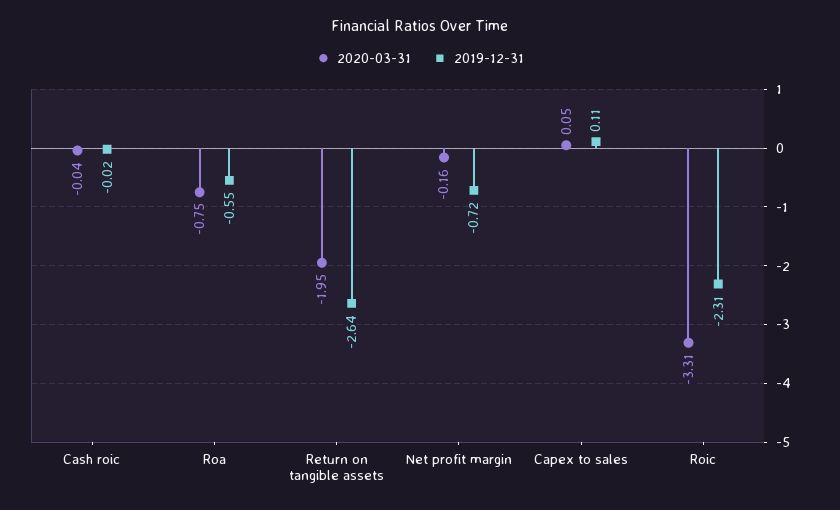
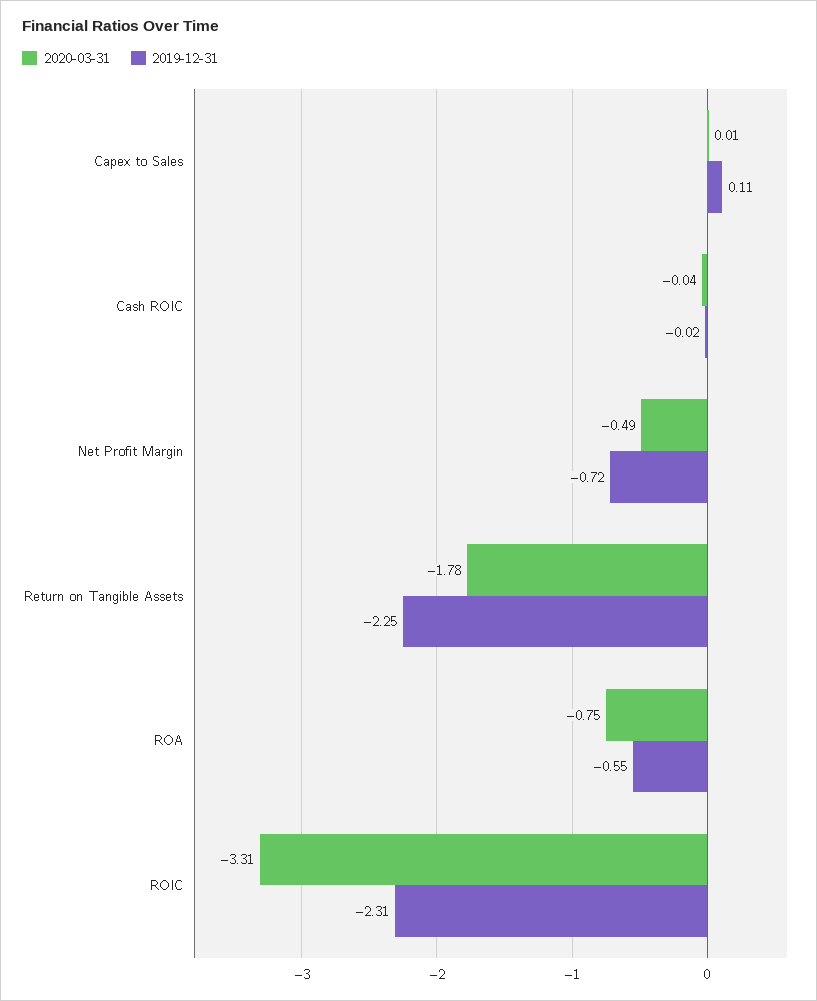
2020-03-31, Return on tangible assets: -1.95 -> -1.78
2019-12-31, Return on tangible assets: -2.64 -> -2.25
2020-03-31, Net profit margin: -0.16 -> -0.49
2020-03-31, Capex to sales: 0.05 -> 0.01

